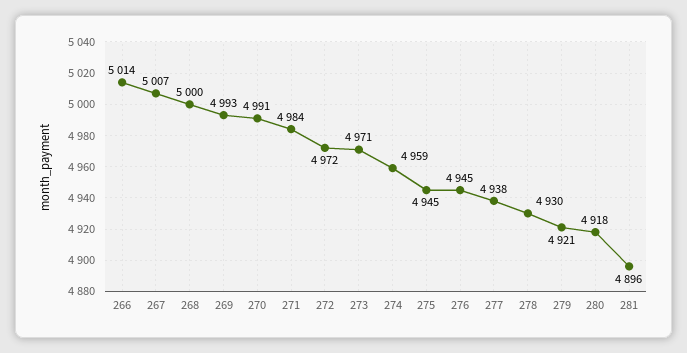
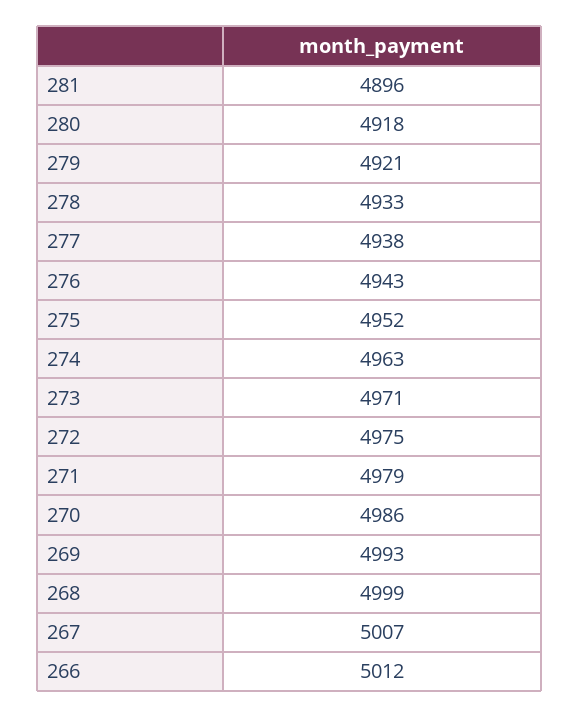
266: 5014 -> 5012
268: 5000 -> 4999
270: 4991 -> 4986
271: 4984 -> 4979
272: 4972 -> 4975
274: 4959 -> 4963
275: 4945 -> 4952
276: 4945 -> 4943
278: 4930 -> 4933

